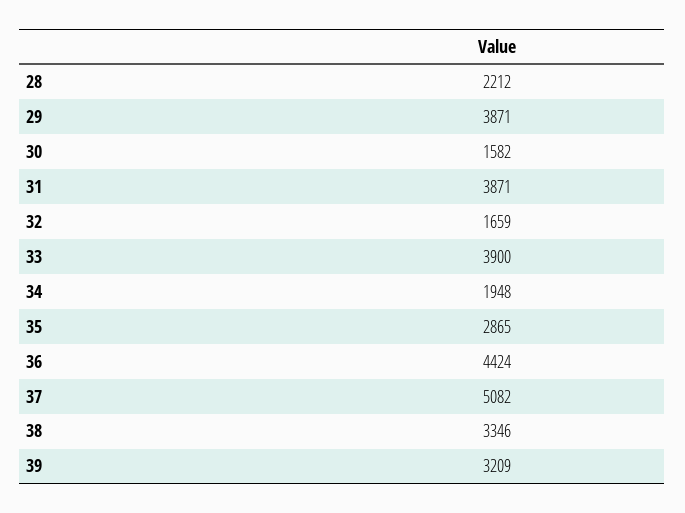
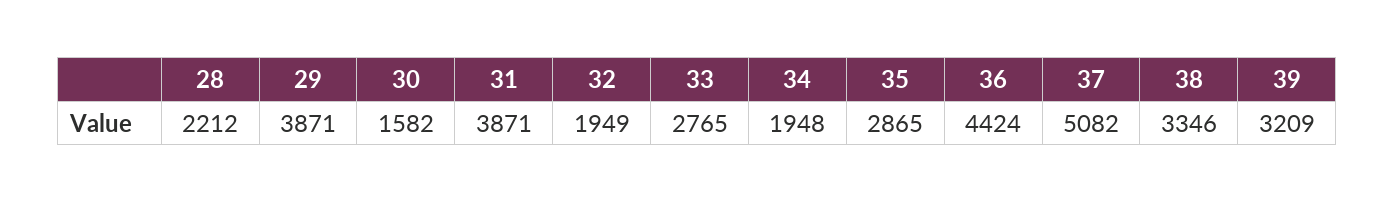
32: 1659 -> 1949
33: 3900 -> 2765

